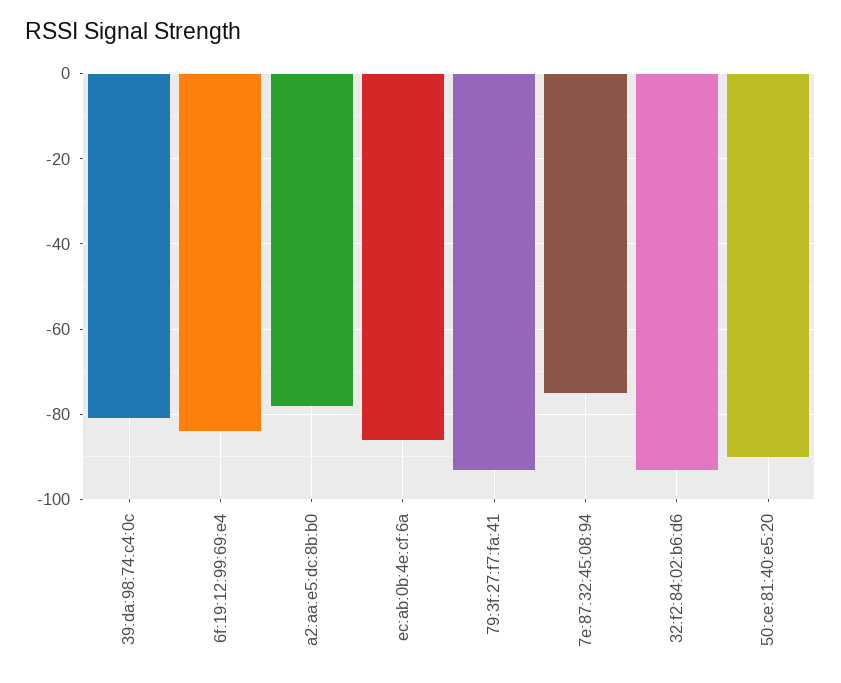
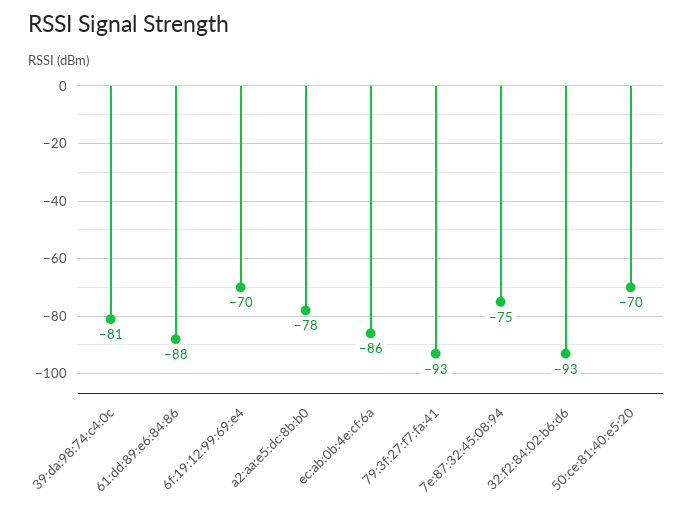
6f:19:12:99:69:e4: -85 -> -70
50:ce:81:40:e5:20: -90 -> -70
61:dd:89:e6:84:86: none -> -88

